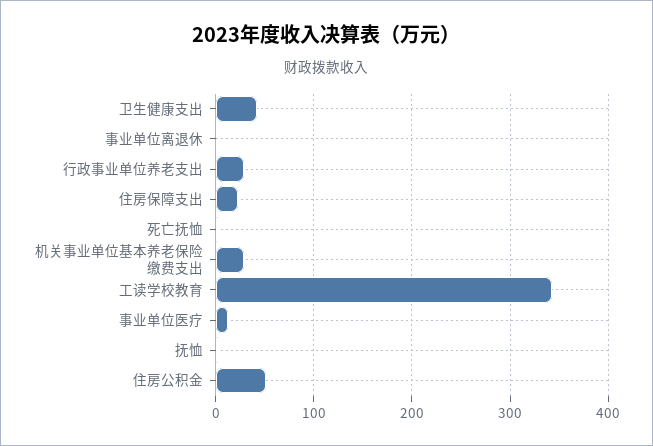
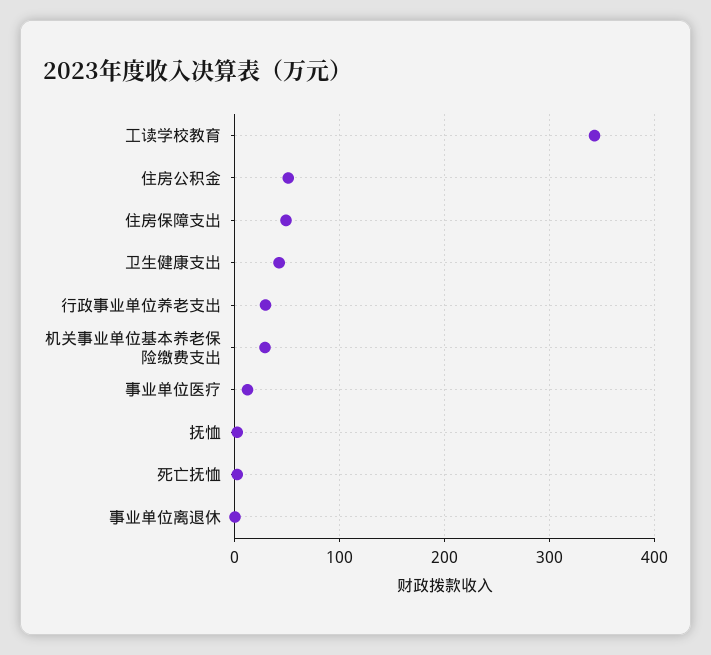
住房保障支出: 20 -> 50

